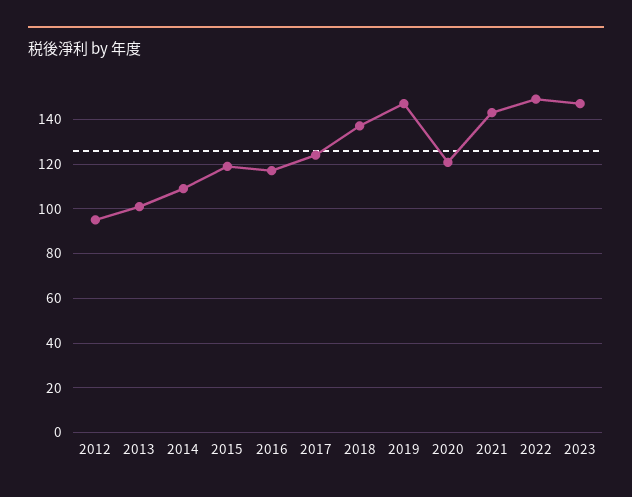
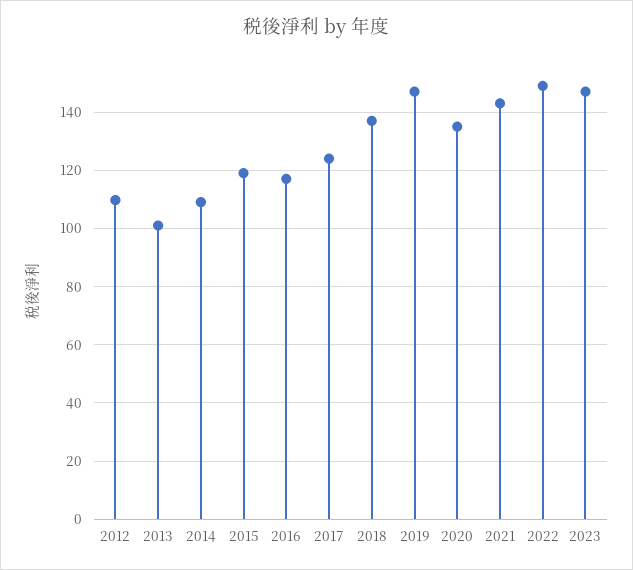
2012: 95 -> 110
2020: 120 -> 135

